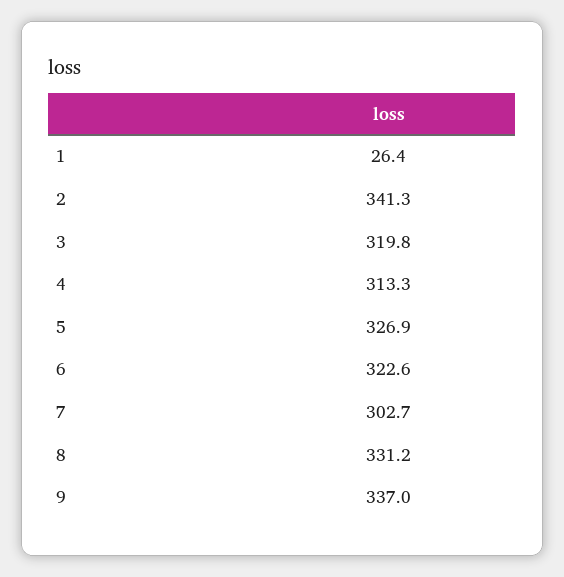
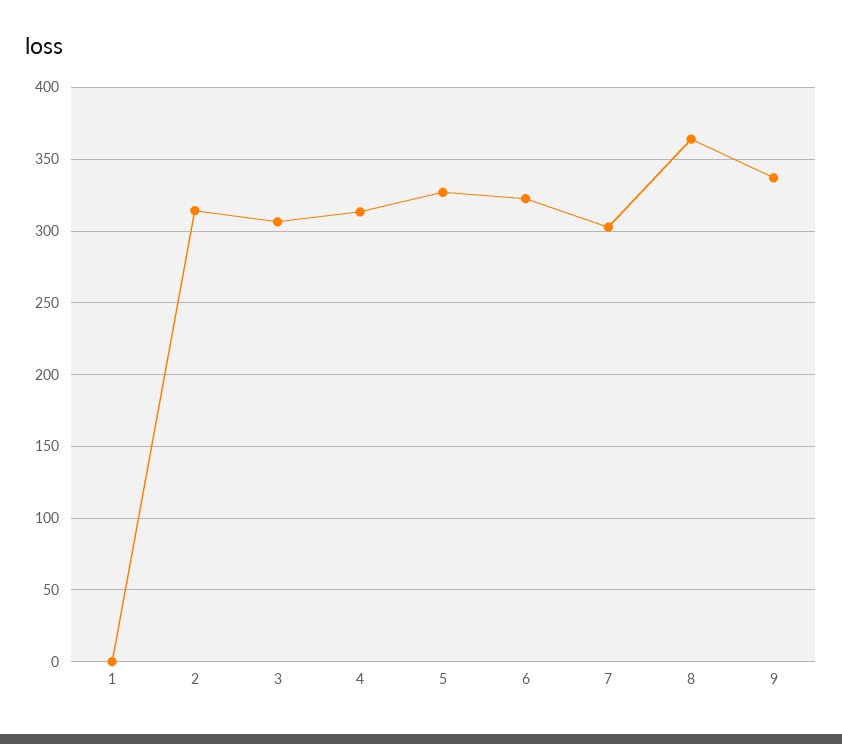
1: 26.4 -> 0
2: 341.3 -> 315
3: 319.8 -> 305
8: 331.2 -> 365

